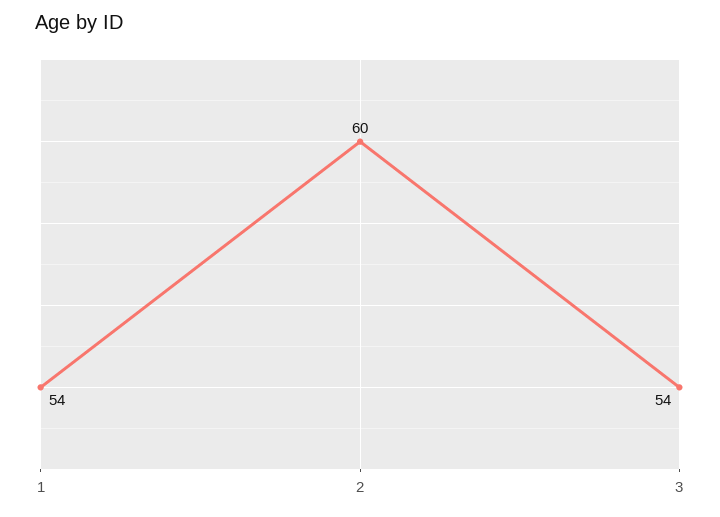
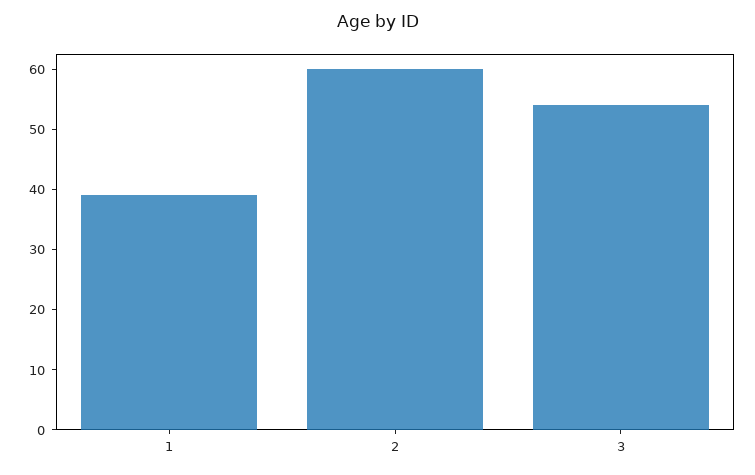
1: 54 -> 40

